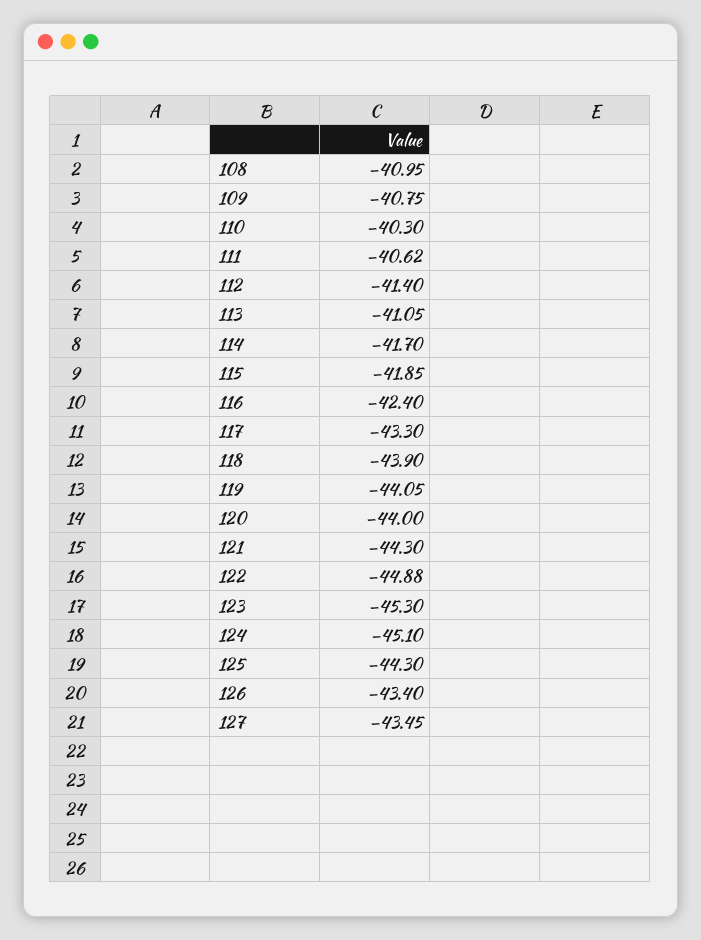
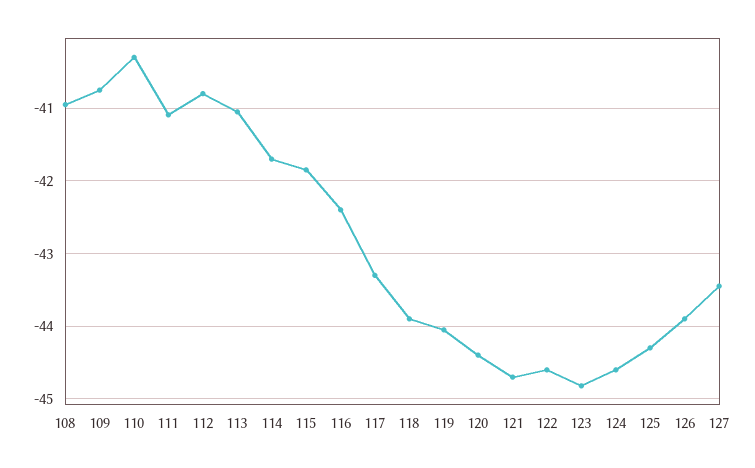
111: -40.62 -> -41.1
112: -41.4 -> -40.8
120: -44 -> -44.4
121: -44.3 -> -44.7
122: -44.88 -> -44.6
123: -45.3 -> -44.8
124: -45.1 -> -44.6
126: -43.4 -> -43.9

